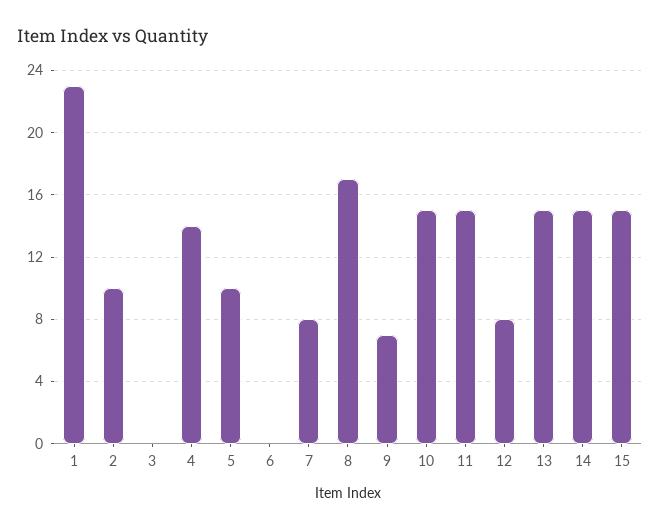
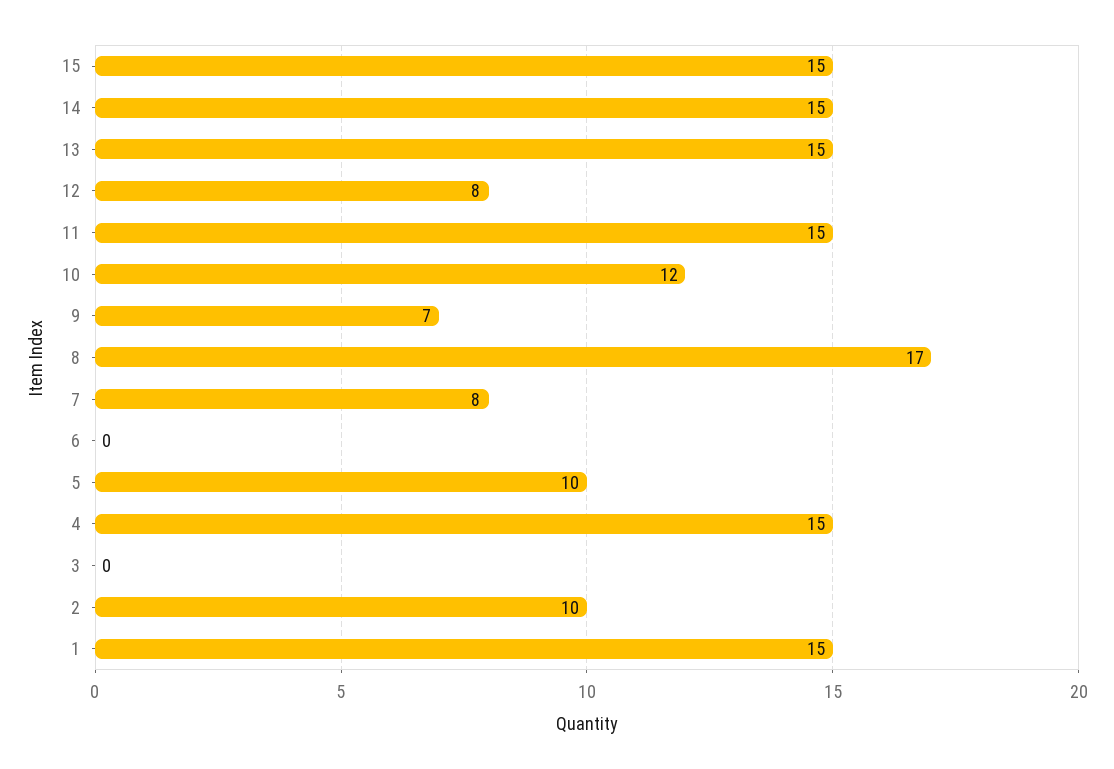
1: 23 -> 15
4: 14 -> 15
10: 15 -> 12

